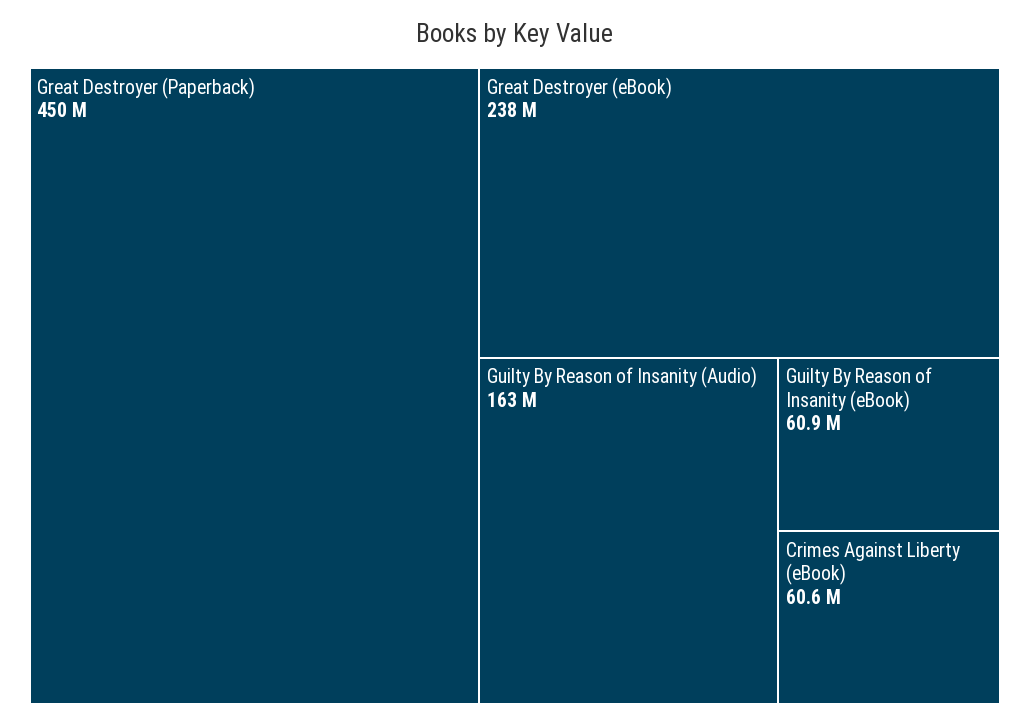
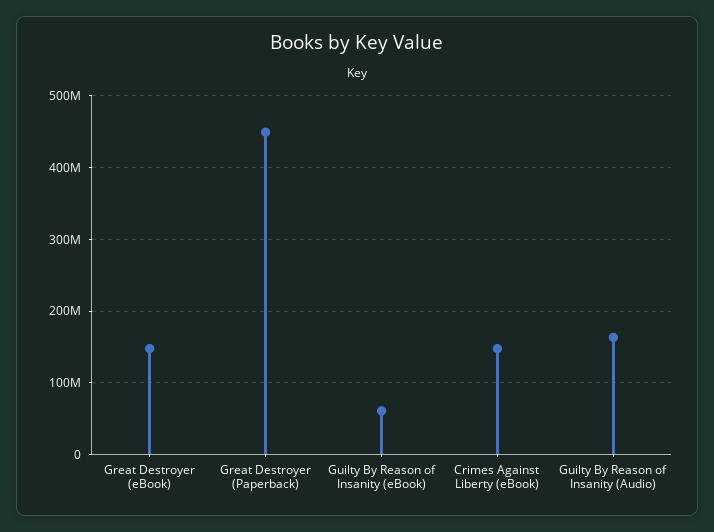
Great Destroyer (eBook): 238000000 -> 150000000
Crimes Against Liberty (eBook): 60600000 -> 150000000

